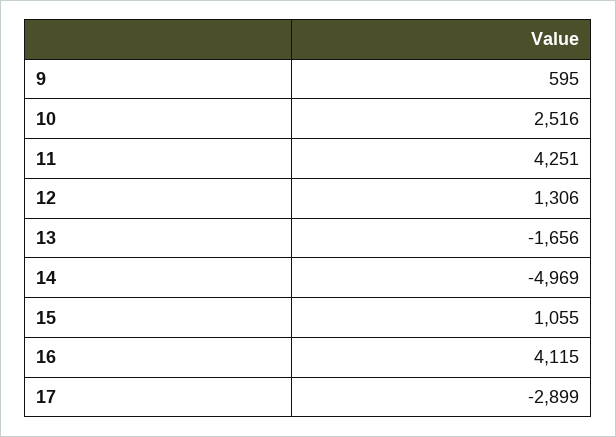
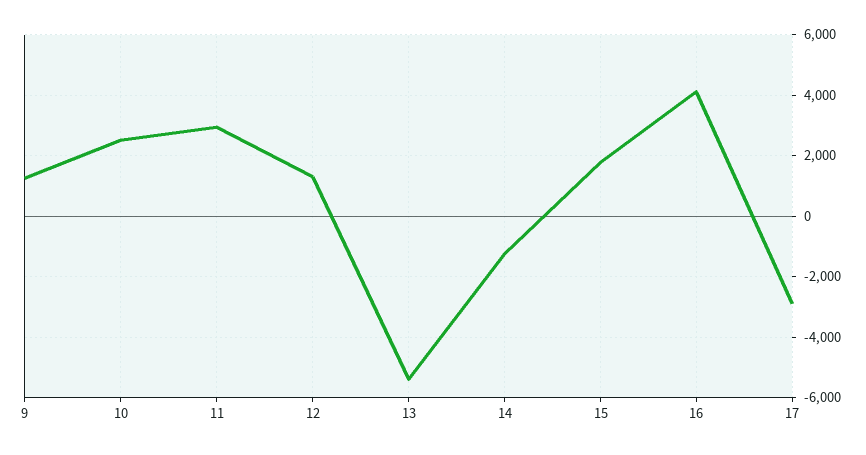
9: 595 -> 1200
11: 4251 -> 3000
13: -1656 -> -5400
14: -4969 -> -1200
15: 1055 -> 1800

